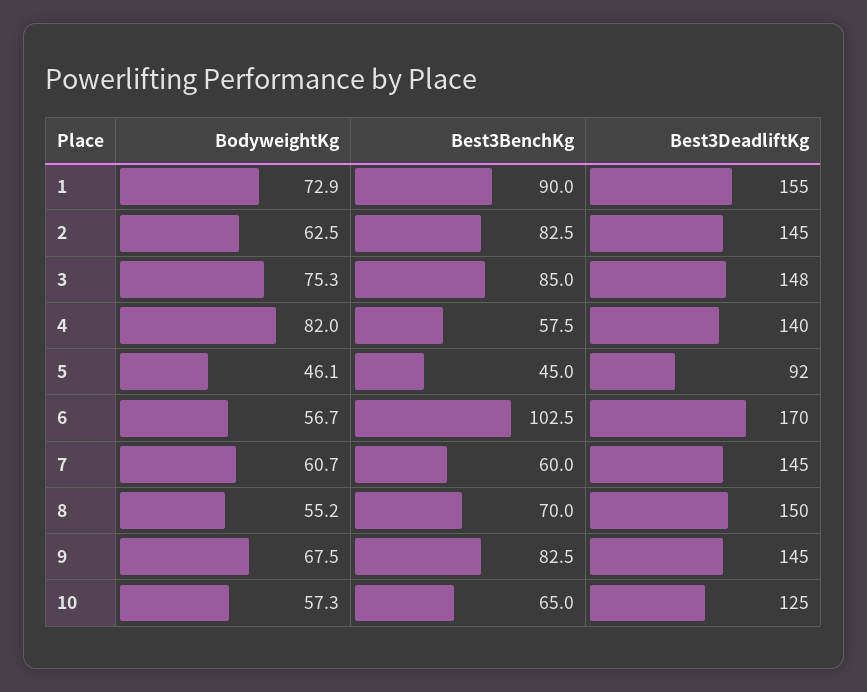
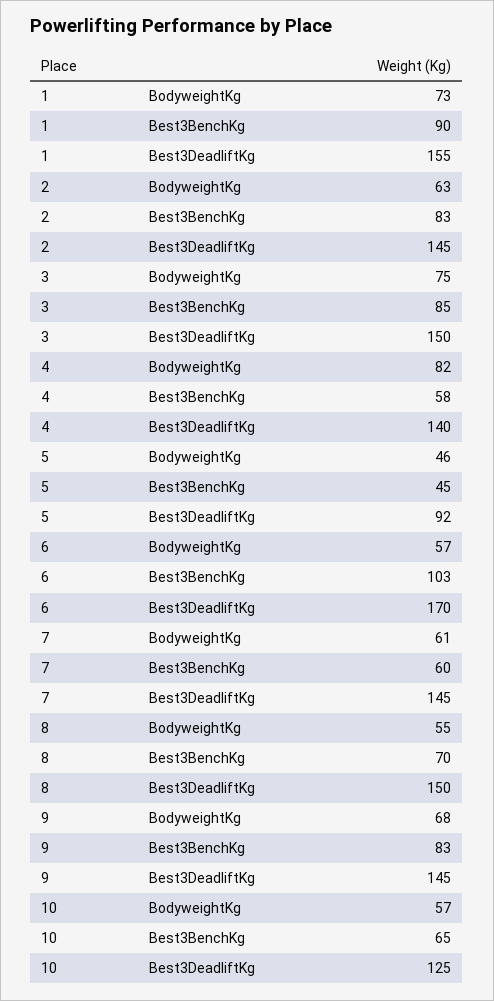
Best3DeadliftKg, 3: 148 -> 150

